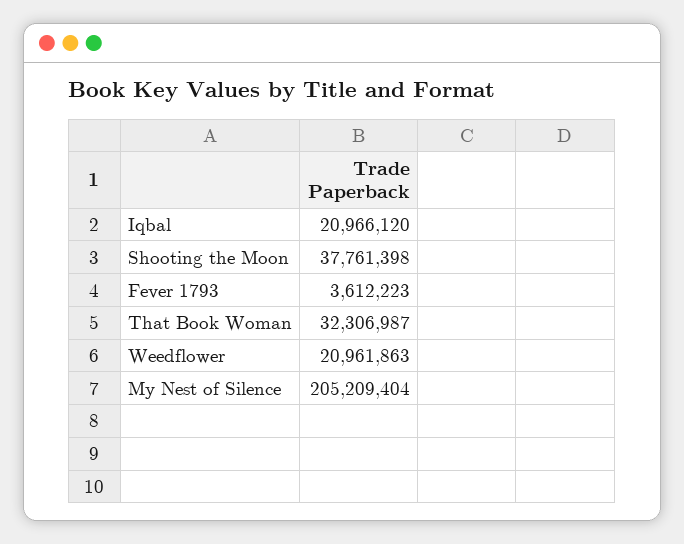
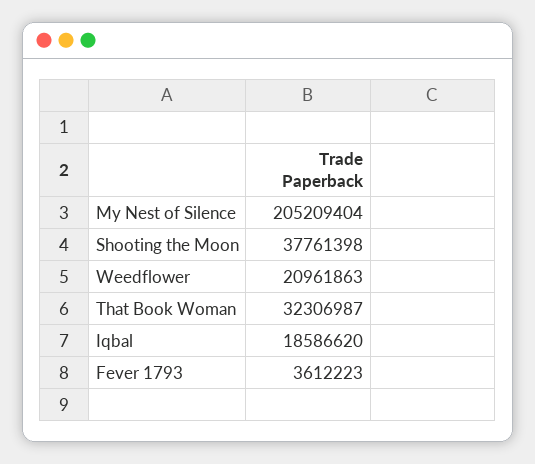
Iqbal: 20966120 -> 18586620

